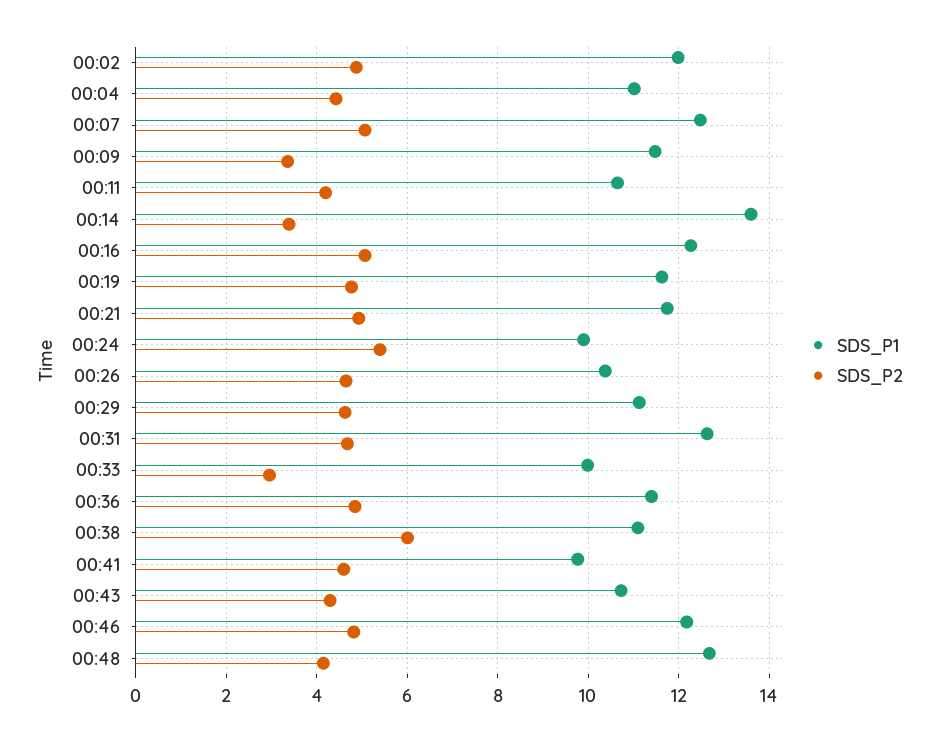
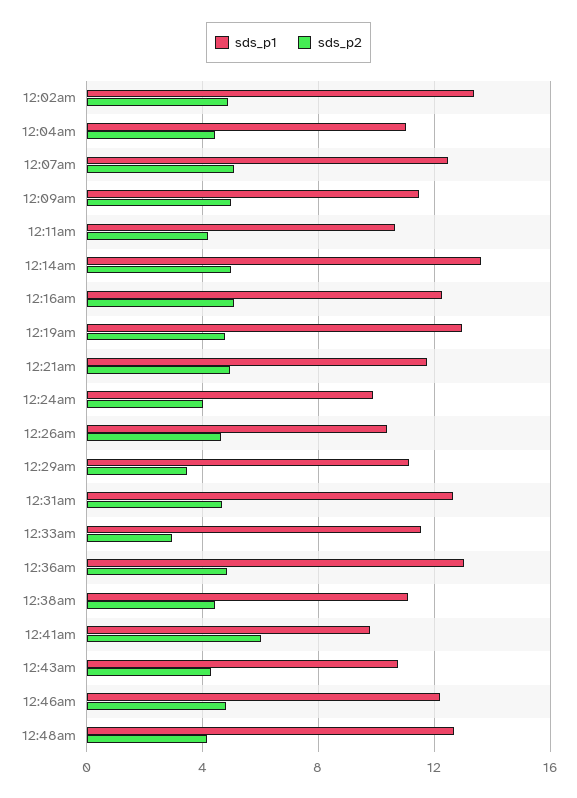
SDS_P1, 00:02: 12 -> 13.5
SDS_P2, 00:09: 3.4 -> 5
SDS_P2, 00:14: 3.4 -> 5
SDS_P1, 00:19: 11.6 -> 13
SDS_P2, 00:24: 5.4 -> 4
SDS_P2, 00:29: 4.6 -> 3.5
SDS_P1, 00:33: 10 -> 11.5
SDS_P1, 00:36: 11.4 -> 13
SDS_P2, 00:38: 6 -> 4.5
SDS_P2, 00:41: 4.6 -> 6

